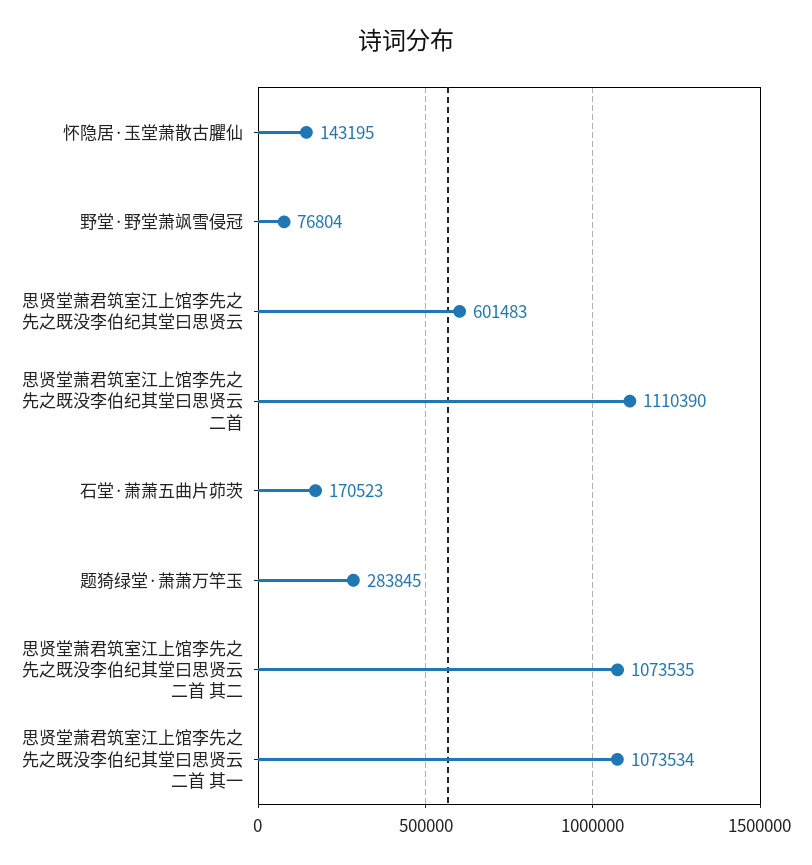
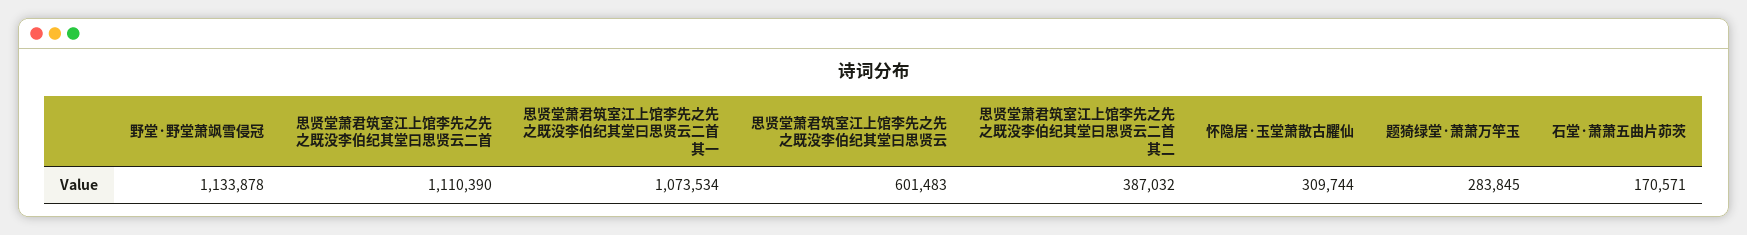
怀隐居·玉堂萧散古臞仙: 143195 -> 309744
野堂·野堂萧飒雪侵冠: 76804 -> 1133878
石堂·萧萧五曲片茆茨: 170523 -> 170571
思贤堂萧君筑室江上馆李先之先之既没李伯纪其堂曰思贤云二首 其二: 1073535 -> 387032

